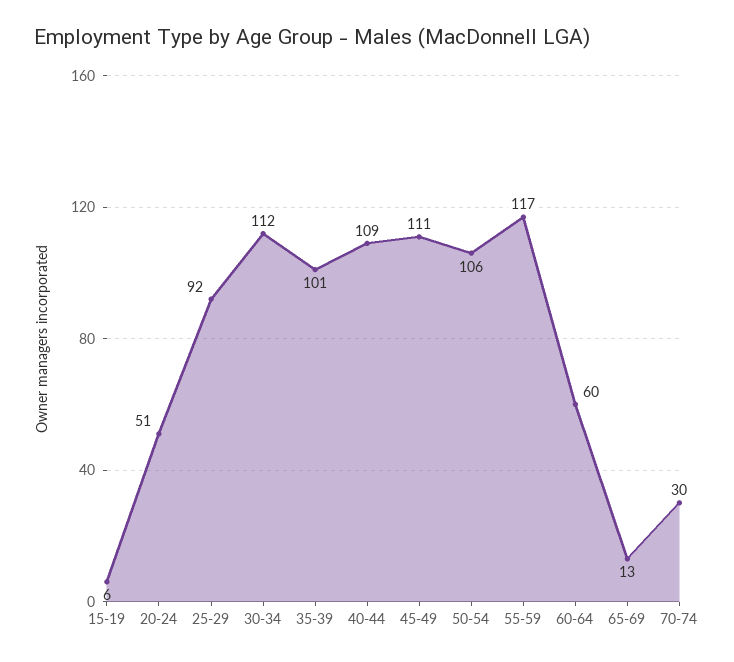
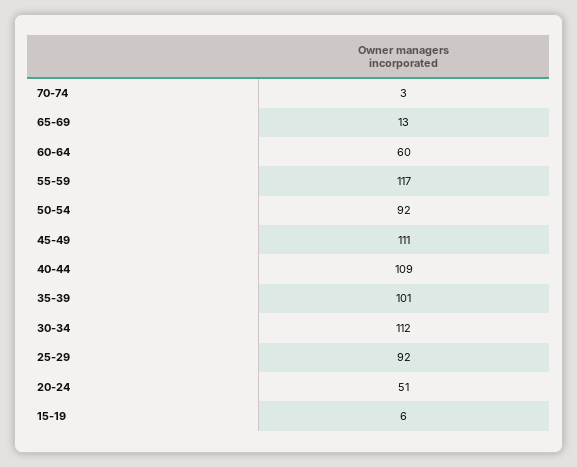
50-54: 106 -> 92
70-74: 30 -> 3

